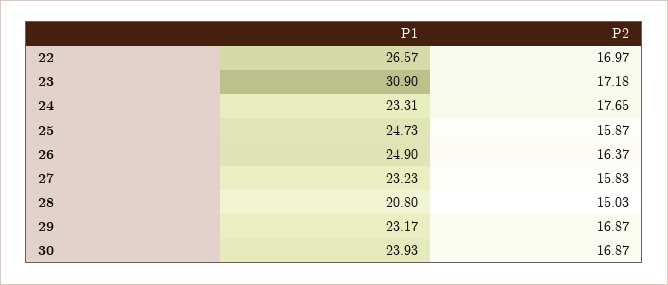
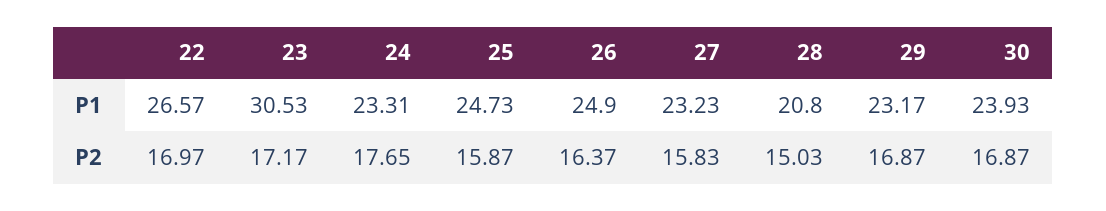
P1, 23: 30.9 -> 30.53
P2, 23: 17.18 -> 17.17

